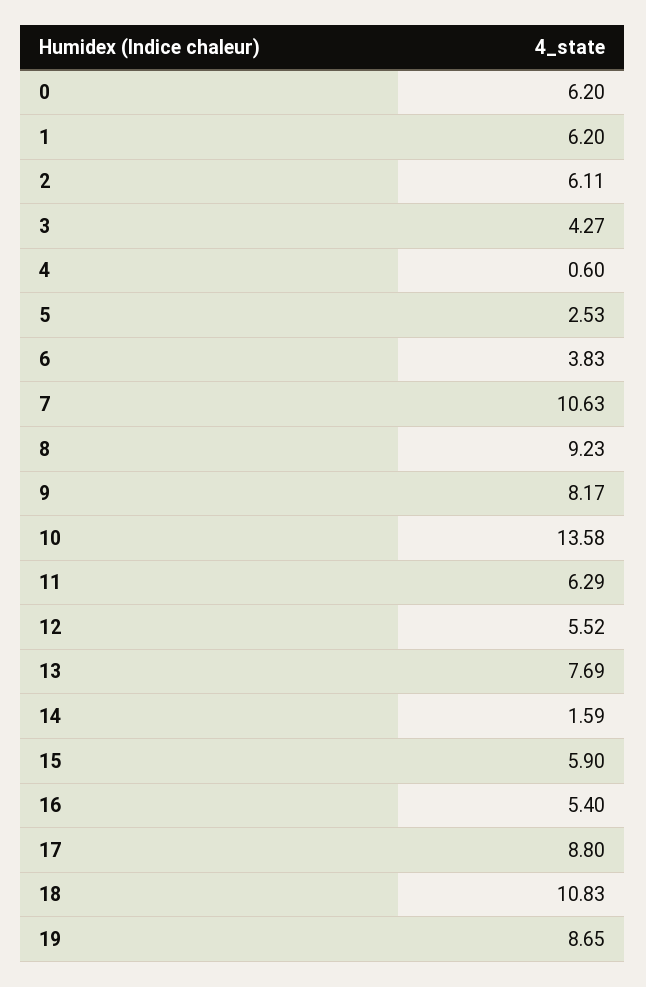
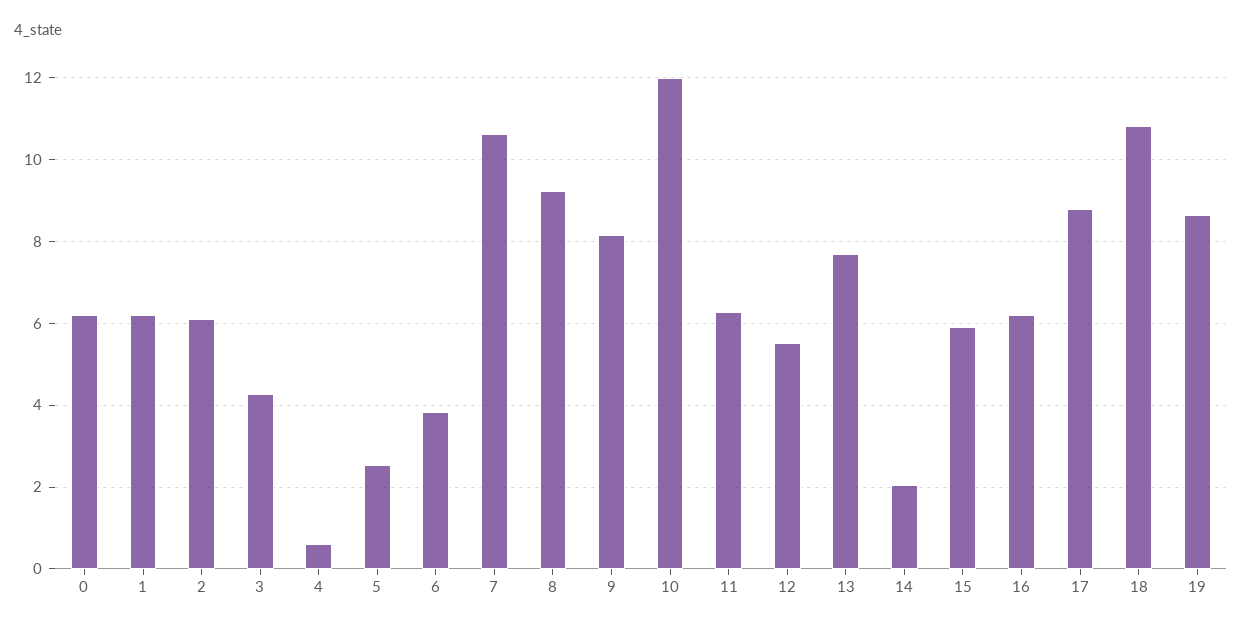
10: 13.58 -> 12
14: 1.59 -> 2
16: 5.4 -> 6.2

